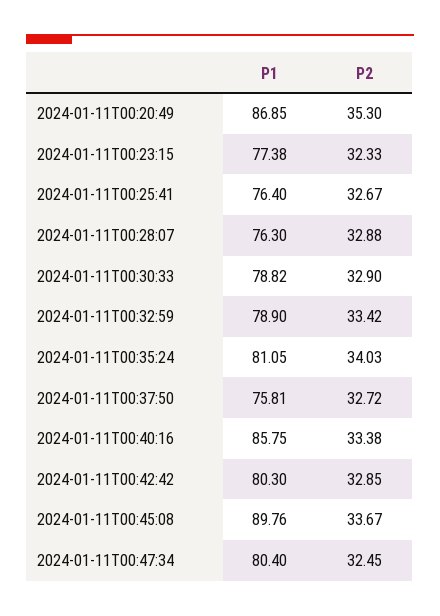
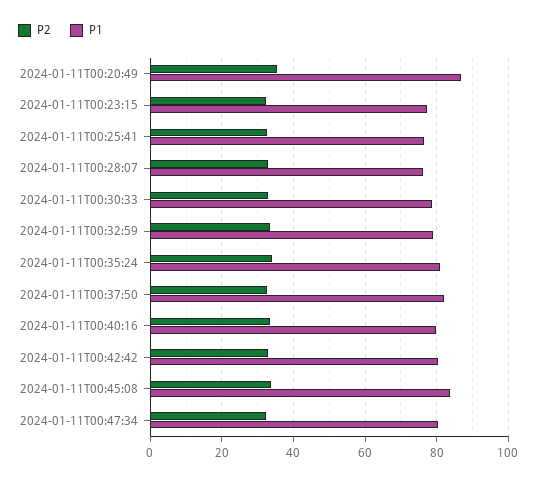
P1, 2024-01-11T00:37:50: 75.81 -> 82
P1, 2024-01-11T00:40:16: 85.75 -> 80
P1, 2024-01-11T00:45:08: 89.76 -> 84

